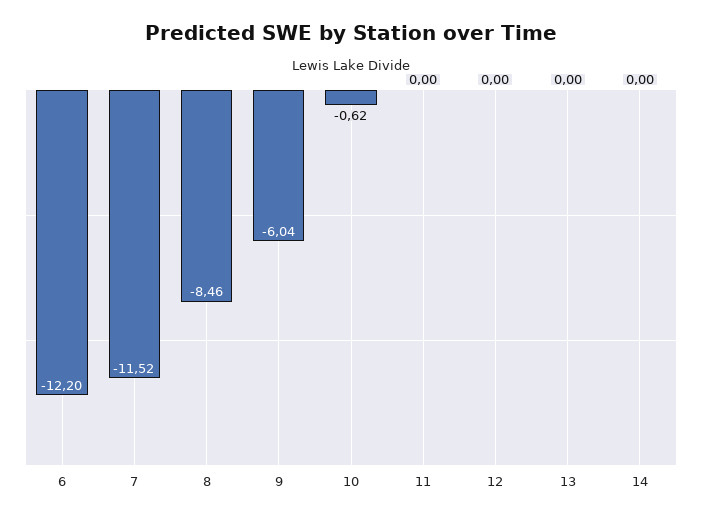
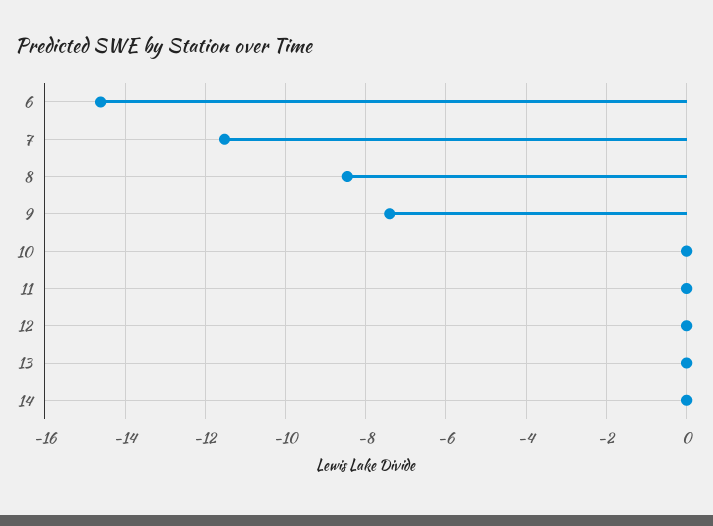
6: -12.2 -> -14.6
9: -6.04 -> -7.4
10: -0.62 -> 0

